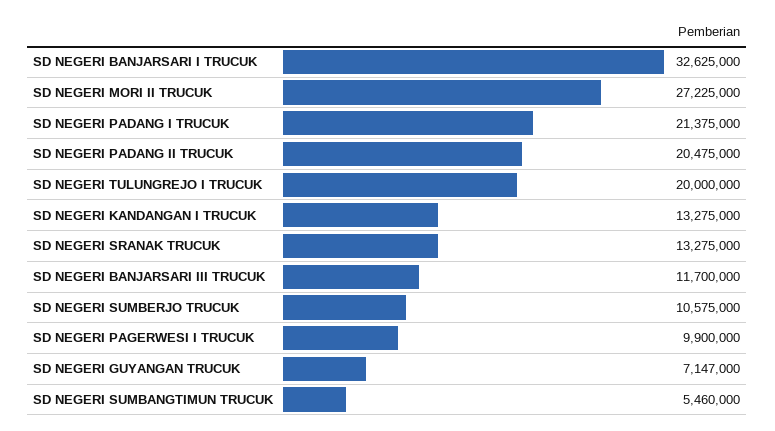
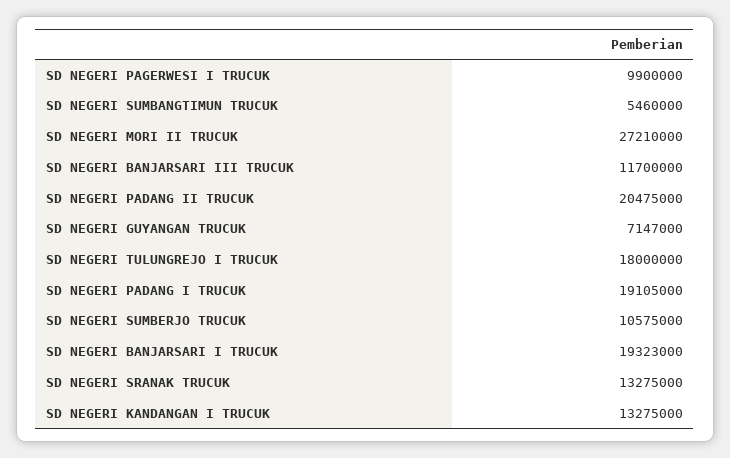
SD NEGERI BANJARSARI I TRUCUK: 32625000 -> 19323000
SD NEGERI MORI II TRUCUK: 27225000 -> 27210000
SD NEGERI PADANG I TRUCUK: 21375000 -> 19105000
SD NEGERI TULUNGREJO I TRUCUK: 20000000 -> 18000000

